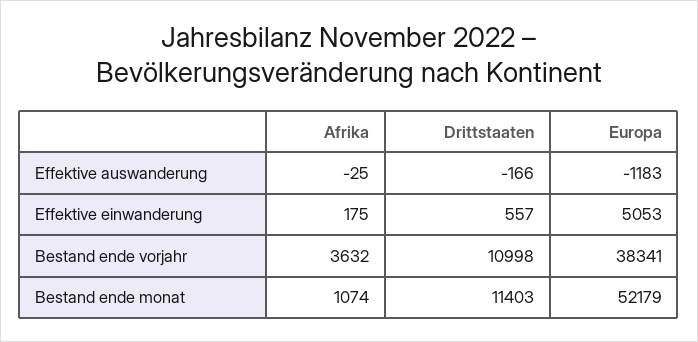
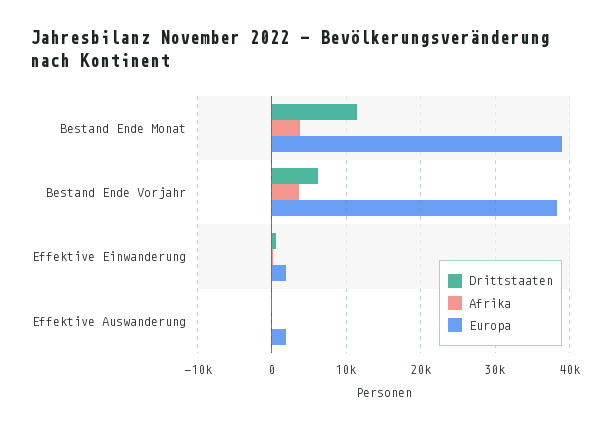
Europa, Effektive auswanderung: -1183 -> 2000
Europa, Effektive einwanderung: 5053 -> 2000
Drittstaaten, Bestand ende vorjahr: 10998 -> 6000
Afrika, Bestand ende monat: 1074 -> 4000
Europa, Bestand ende monat: 52179 -> 39000

